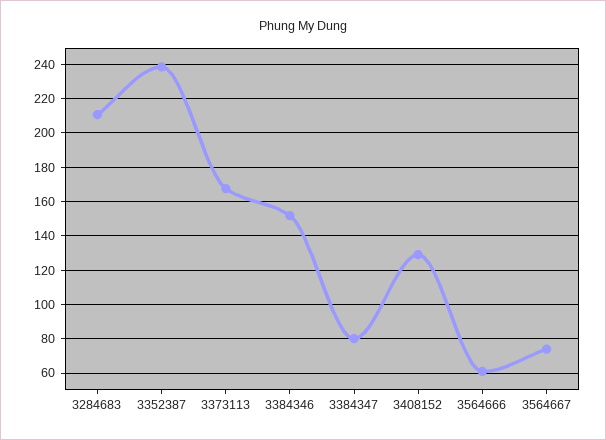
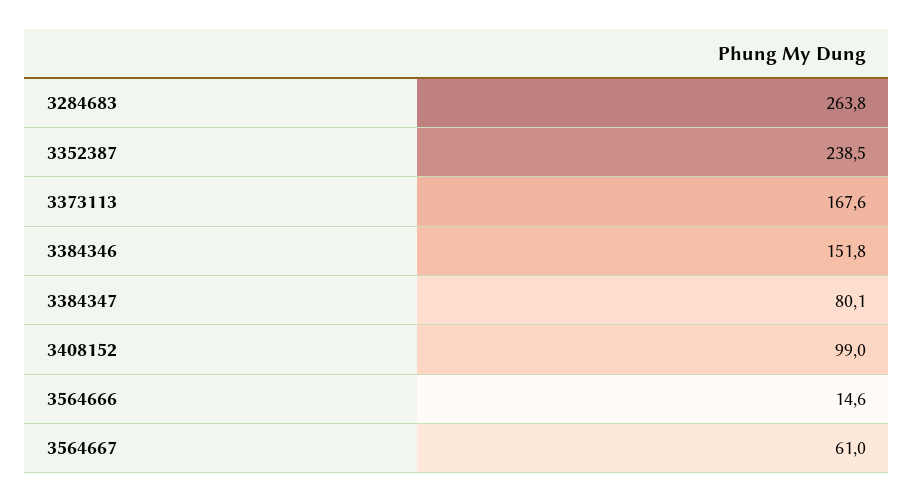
3284683: 210 -> 263.8
3408152: 130 -> 99
3564666: 60 -> 14.6
3564667: 75 -> 61

